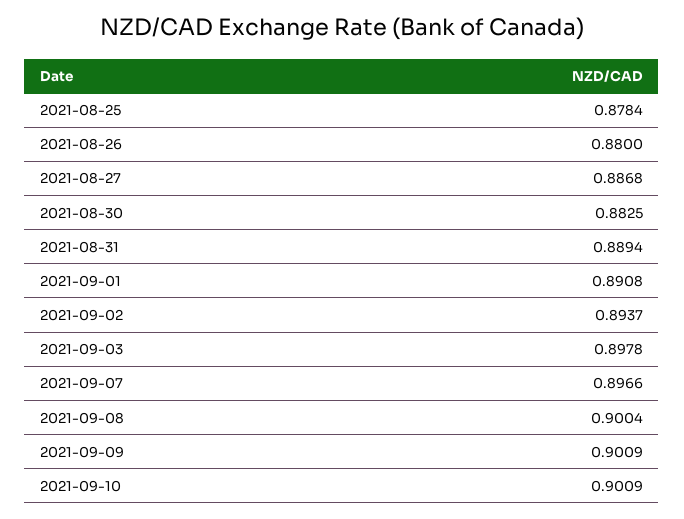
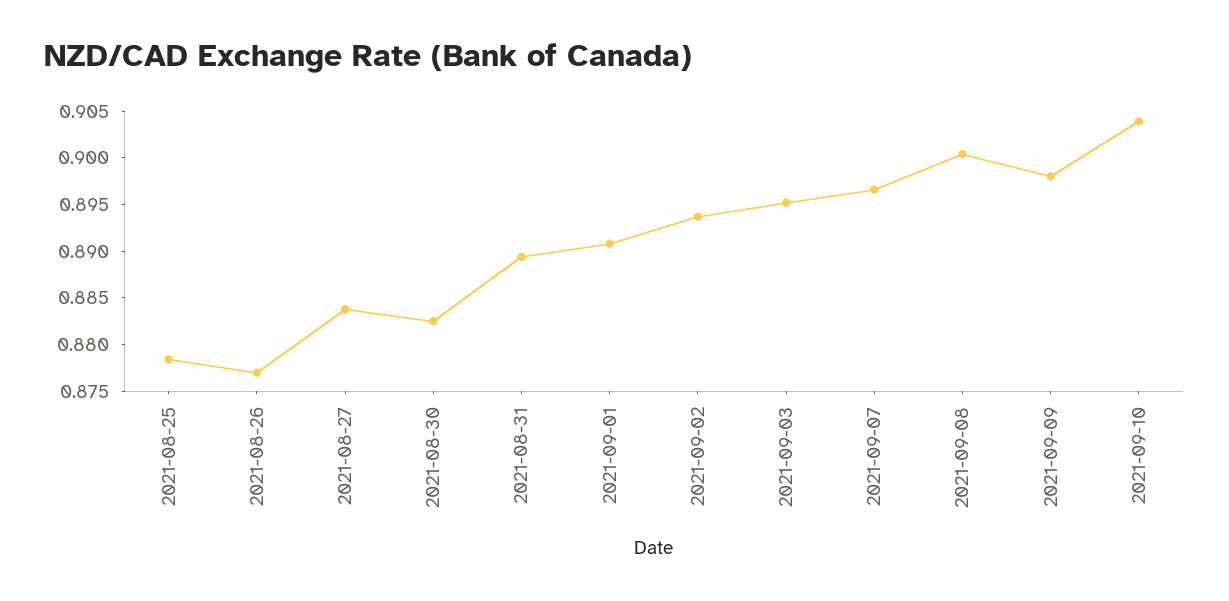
2021-08-26: 0.88 -> 0.877
2021-08-27: 0.8868 -> 0.884
2021-09-03: 0.8978 -> 0.895
2021-09-09: 0.9009 -> 0.898
2021-09-10: 0.9009 -> 0.904

